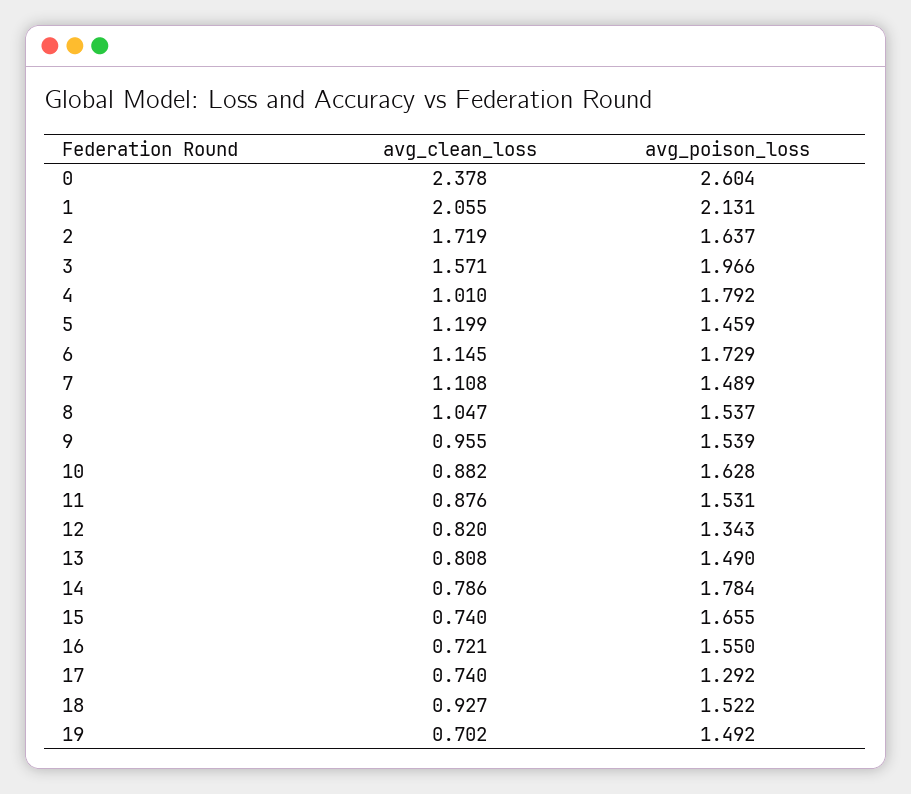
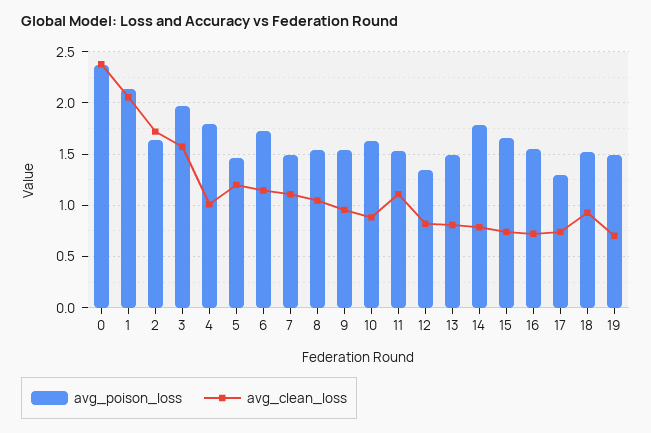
avg_poison_loss, 0: 2.604 -> 2.4
avg_clean_loss, 11: 0.876 -> 1.1

